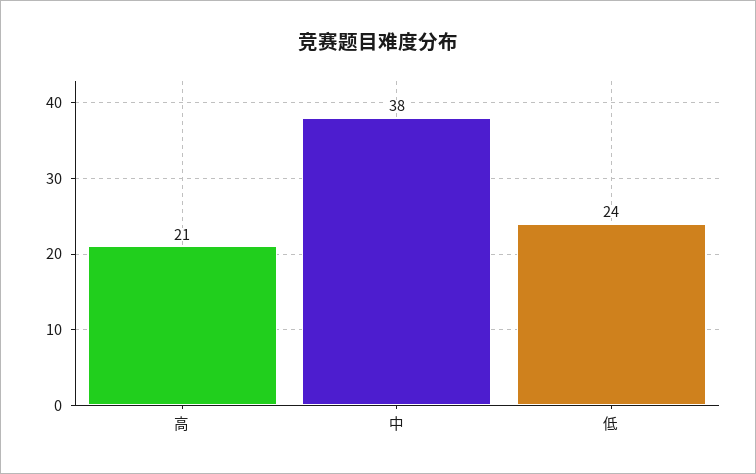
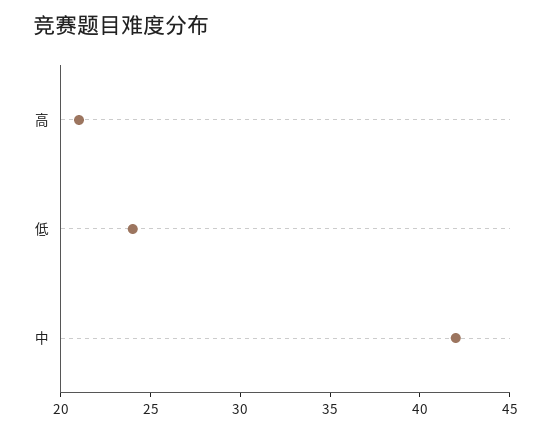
中: 38 -> 42

